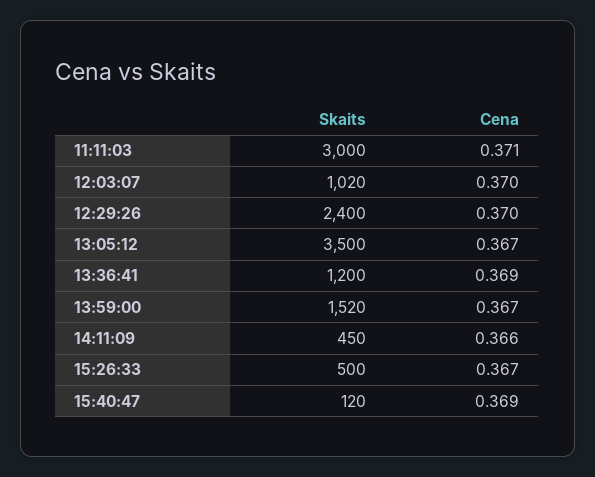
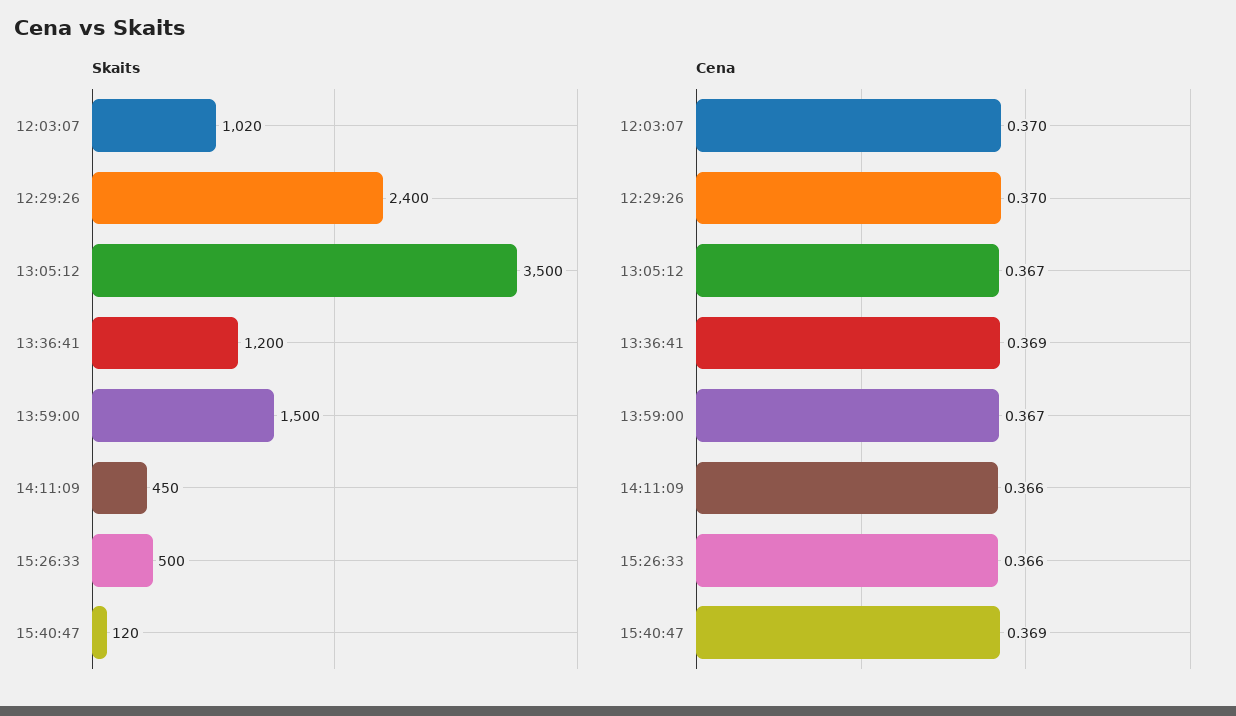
Skaits, 11:11:03: 3000 -> none
Cena, 11:11:03: 0.371 -> none
Skaits, 13:59:00: 1520 -> 1500
Cena, 15:26:33: 0.367 -> 0.366

